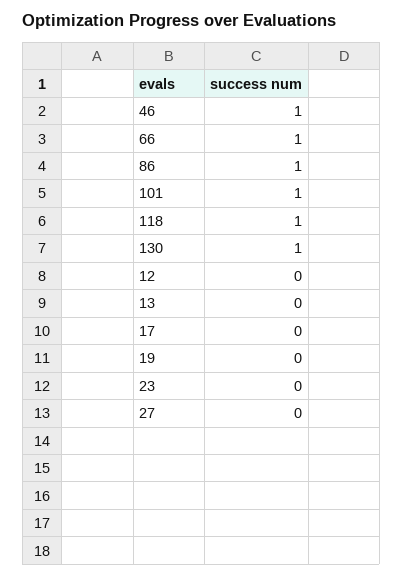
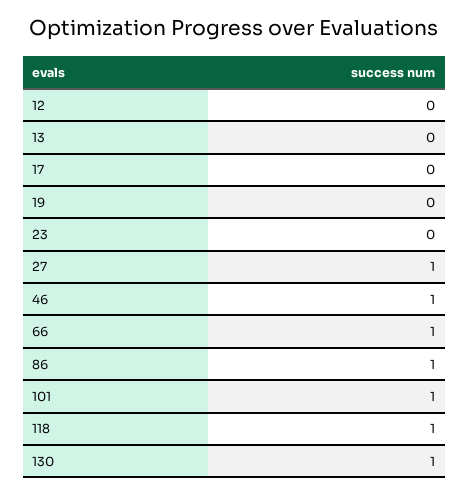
27: 0 -> 1

